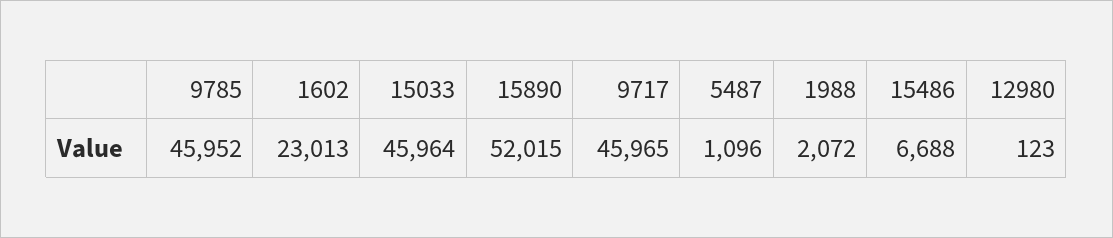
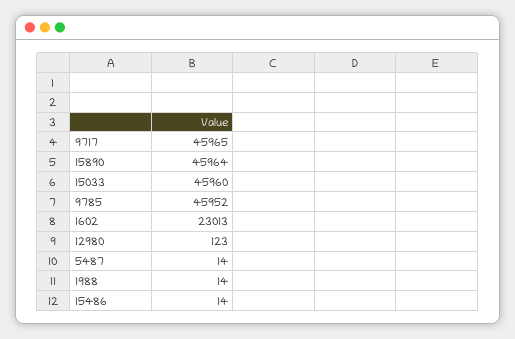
15033: 45964 -> 45960
15890: 52015 -> 45964
5487: 1096 -> 14
1988: 2072 -> 14
15486: 6688 -> 14

